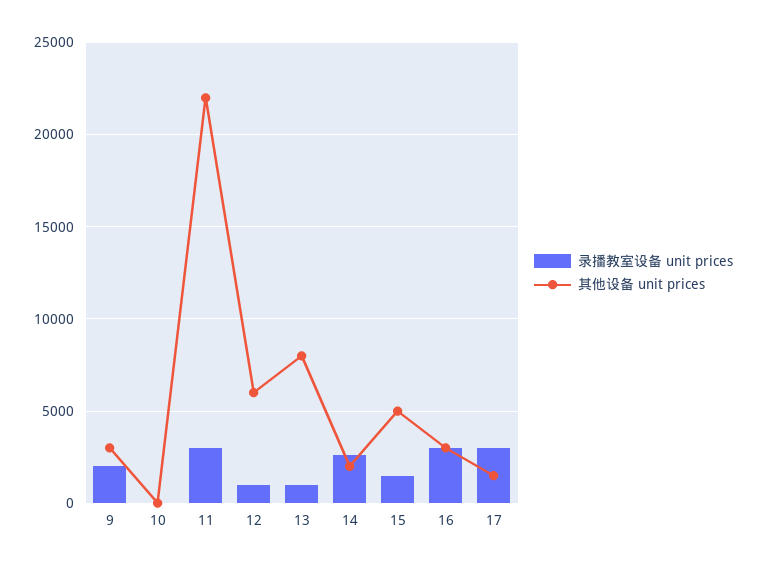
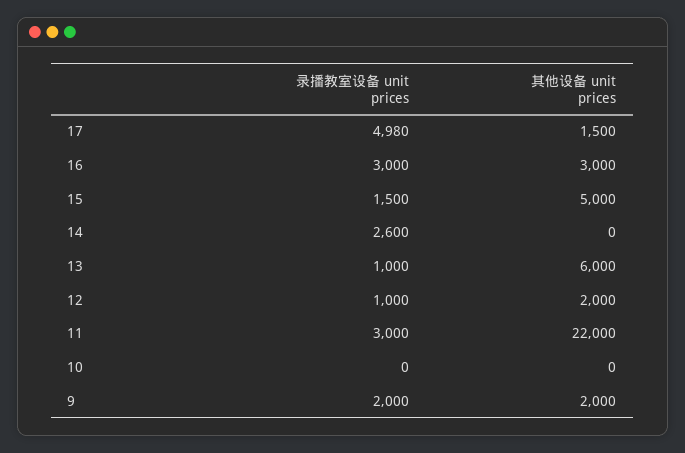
其他设备 unit prices, 9: 3000 -> 2000
其他设备 unit prices, 12: 6000 -> 2000
其他设备 unit prices, 13: 8000 -> 6000
其他设备 unit prices, 14: 2000 -> 0
录播教室设备 unit prices, 17: 3000 -> 4980

